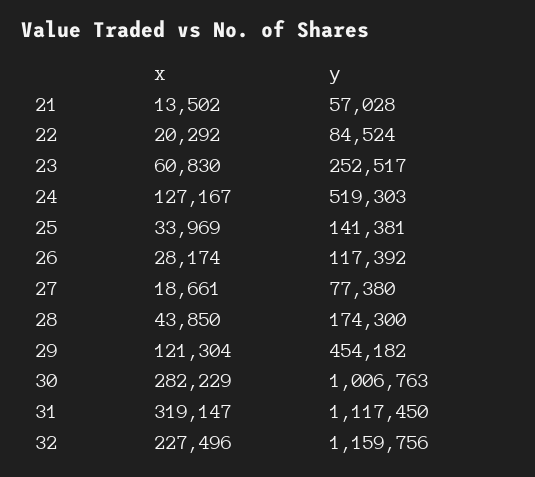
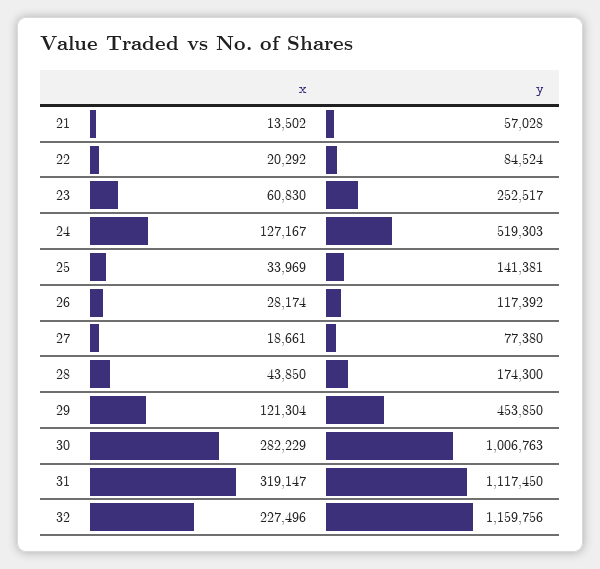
y, 29: 454182 -> 453850

